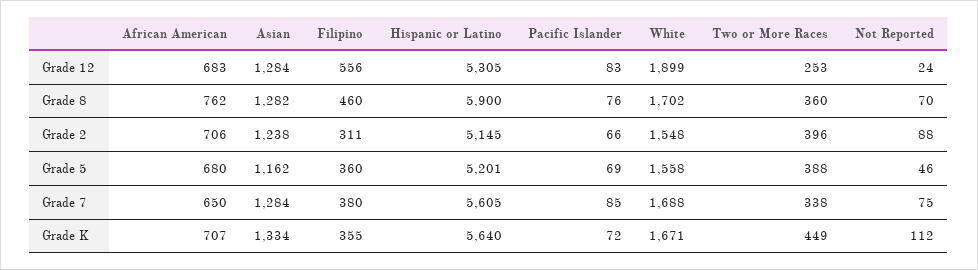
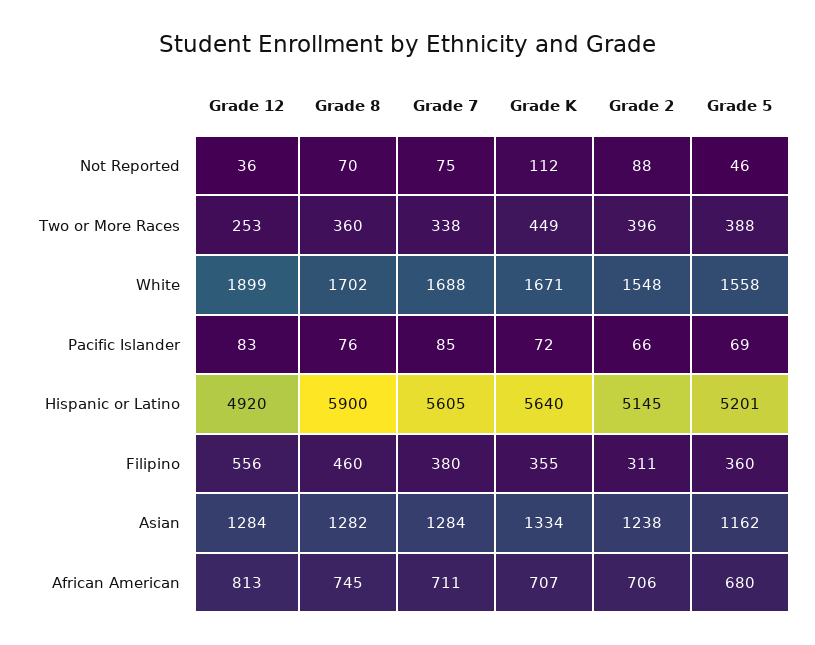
African American, Grade 12: 683 -> 813
Hispanic or Latino, Grade 12: 5305 -> 4920
Not Reported, Grade 12: 24 -> 36
African American, Grade 8: 762 -> 745
African American, Grade 7: 650 -> 711

